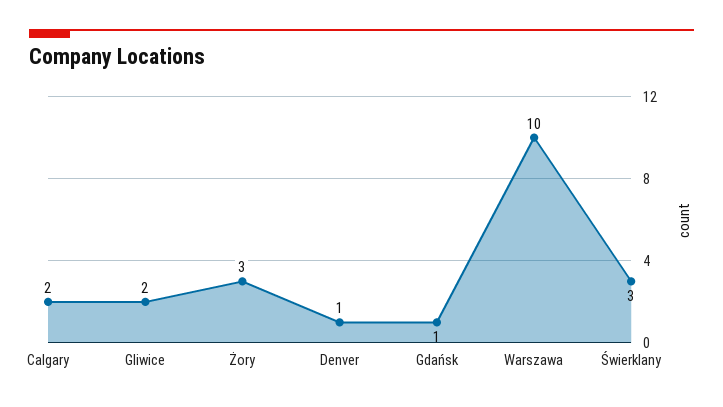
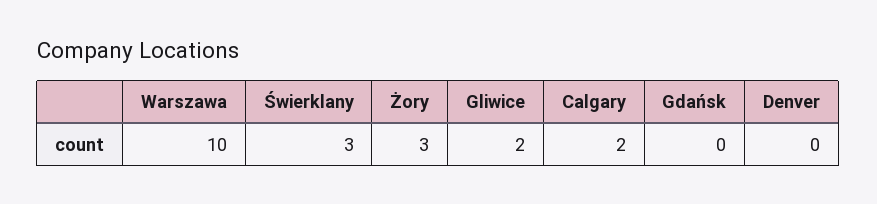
Denver: 1 -> 0
Gdańsk: 1 -> 0

